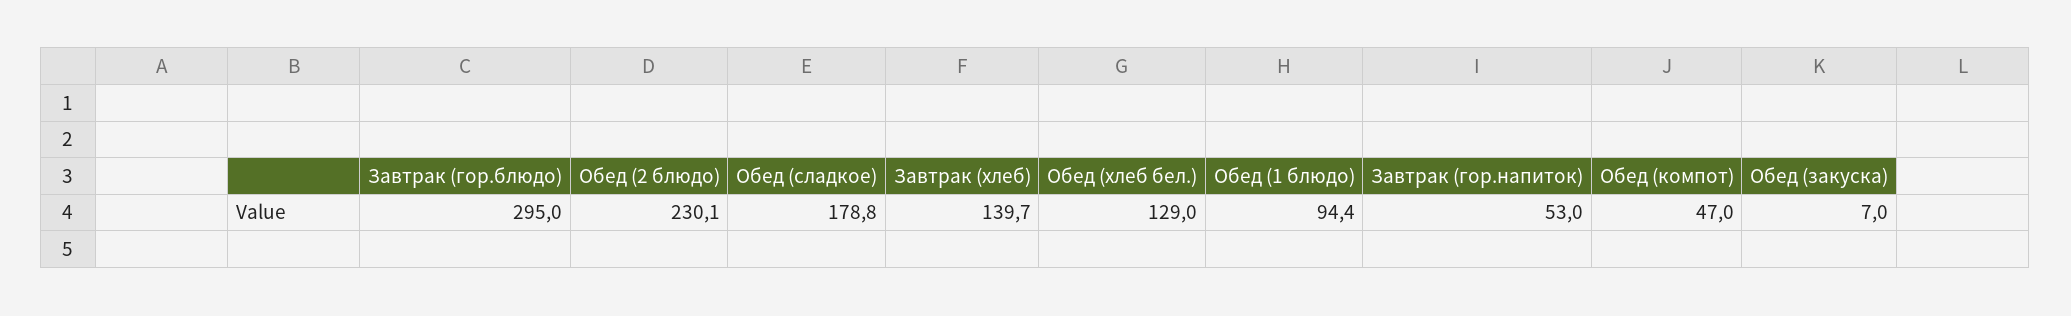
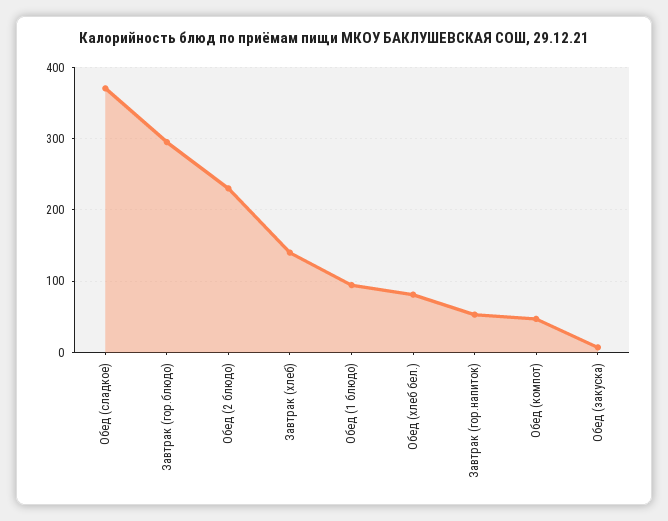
Обед (сладкое): 178.8 -> 370
Обед (хлеб бел.): 129 -> 80

